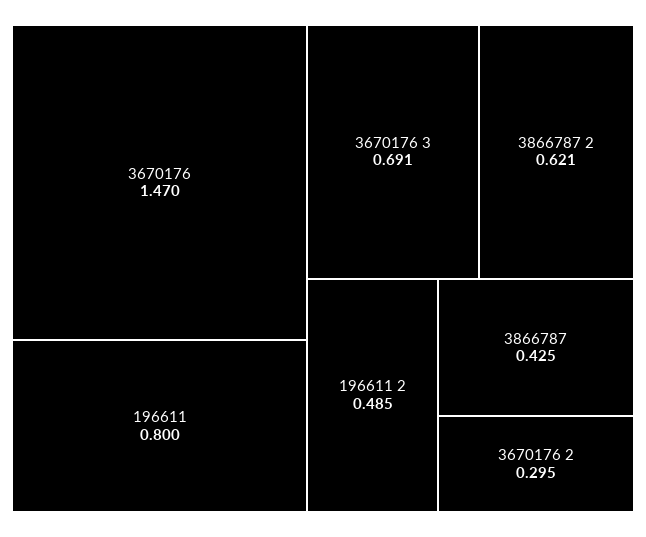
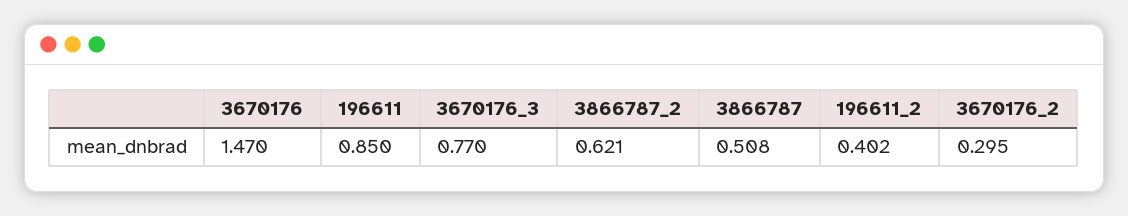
196611: 0.8 -> 0.85
3670176 3: 0.691 -> 0.77
196611 2: 0.485 -> 0.402
3866787: 0.425 -> 0.508

